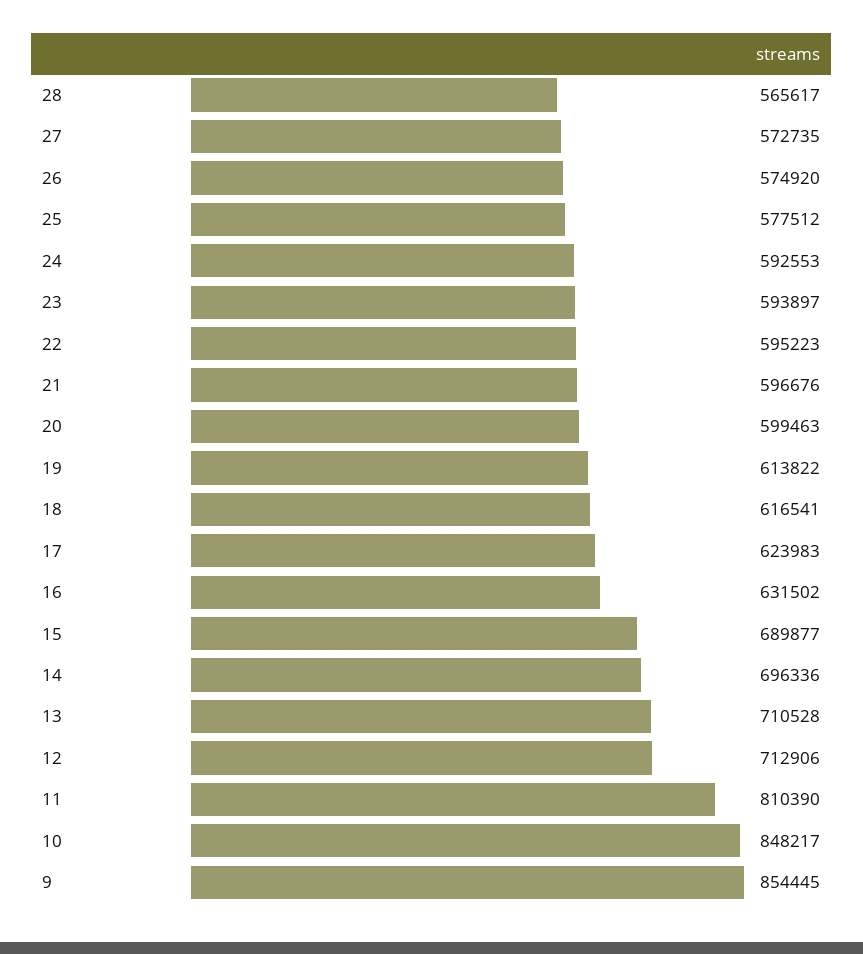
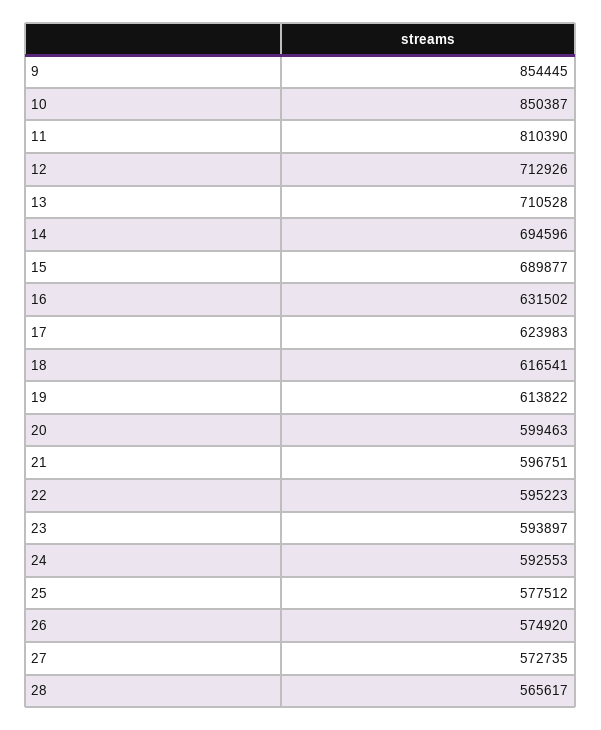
21: 596676 -> 596751
14: 696336 -> 694596
12: 712906 -> 712926
10: 848217 -> 850387

